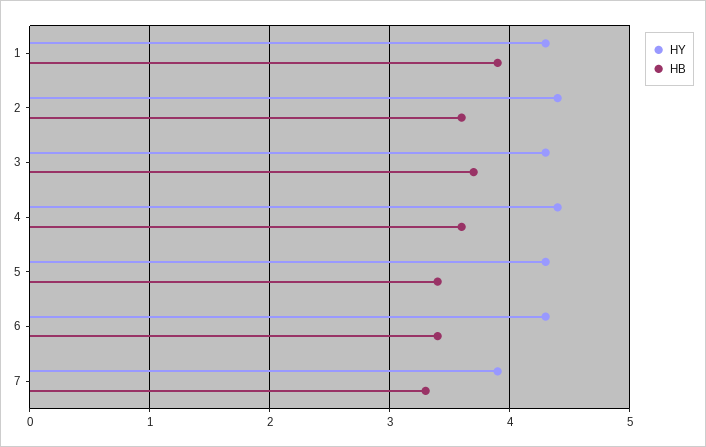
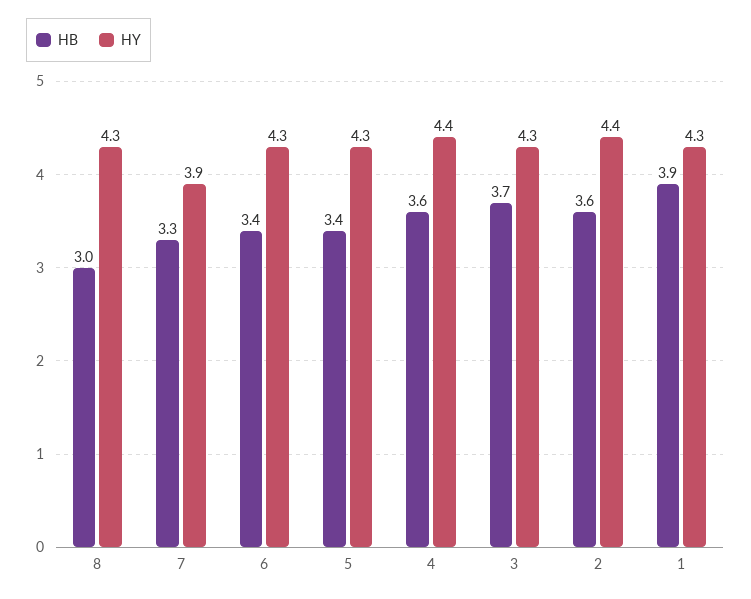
HB, 8: none -> 3
HY, 8: none -> 4.3

